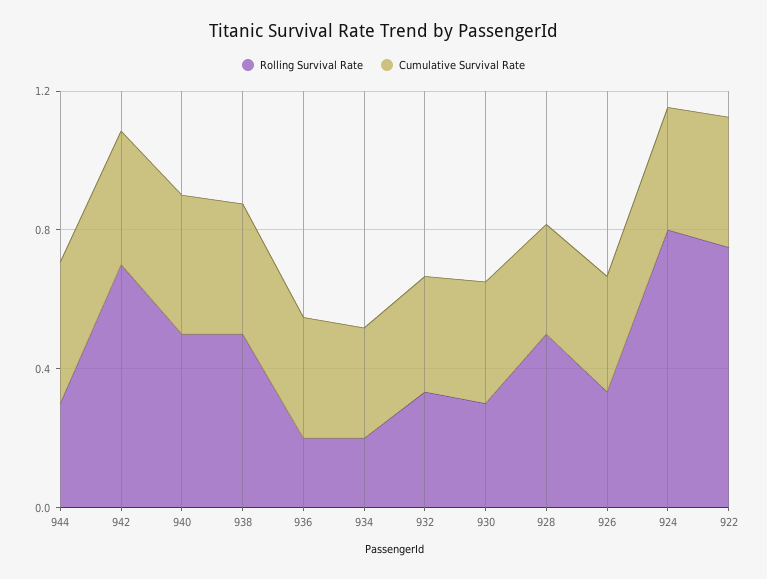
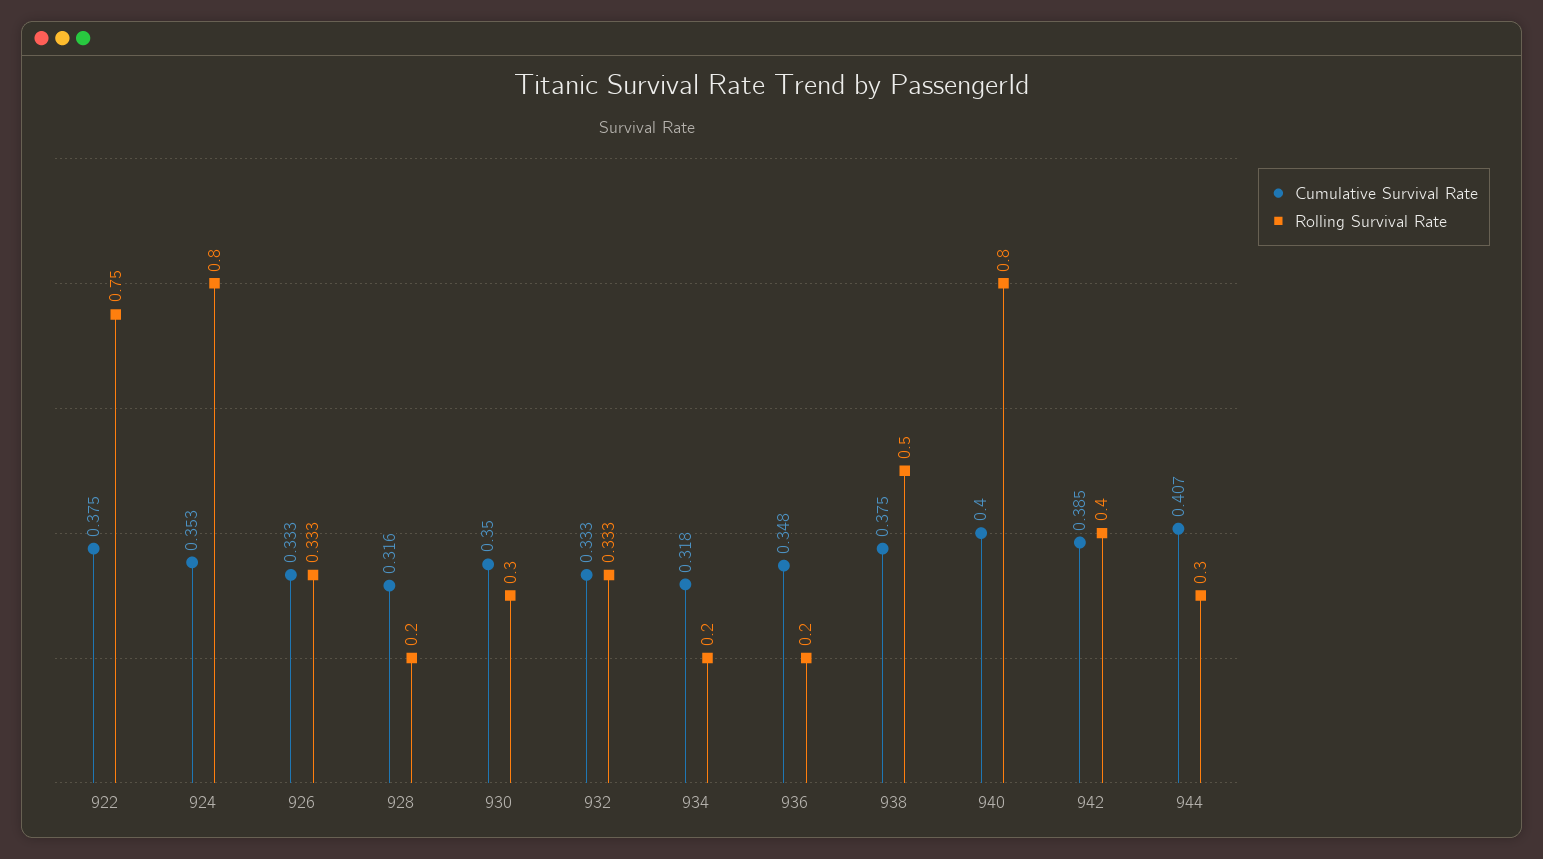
Rolling Survival Rate, 942: 0.7 -> 0.4
Rolling Survival Rate, 940: 0.5 -> 0.8
Rolling Survival Rate, 928: 0.5 -> 0.2

